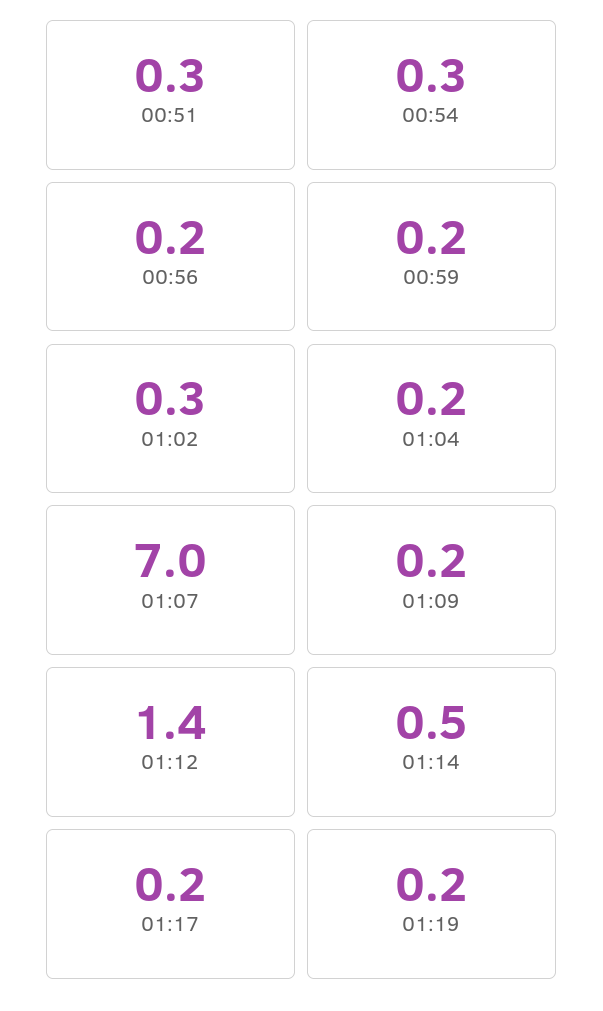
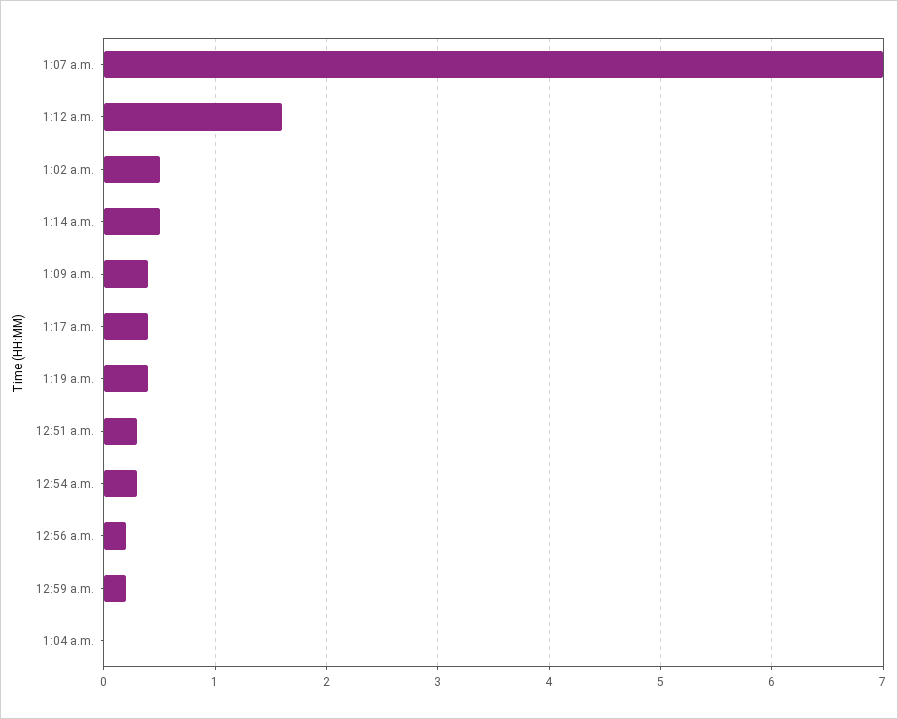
01:02: 0.3 -> 0.5
01:04: 0.2 -> 0
01:09: 0.2 -> 0.4
01:12: 1.4 -> 1.6
01:17: 0.2 -> 0.4
01:19: 0.2 -> 0.4

